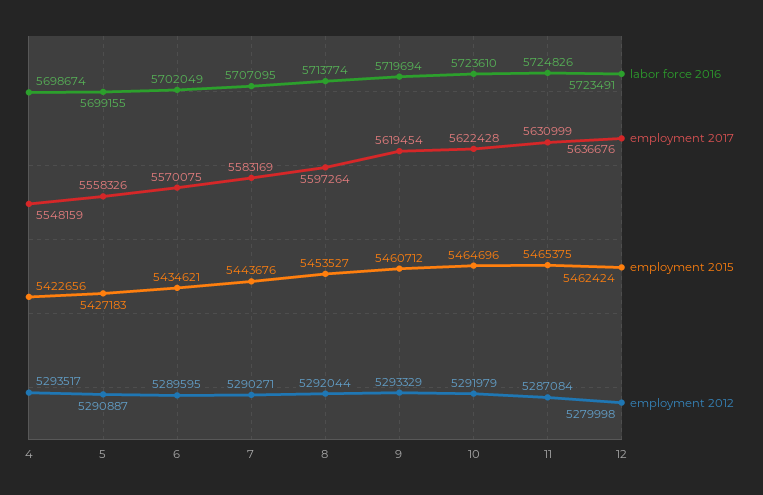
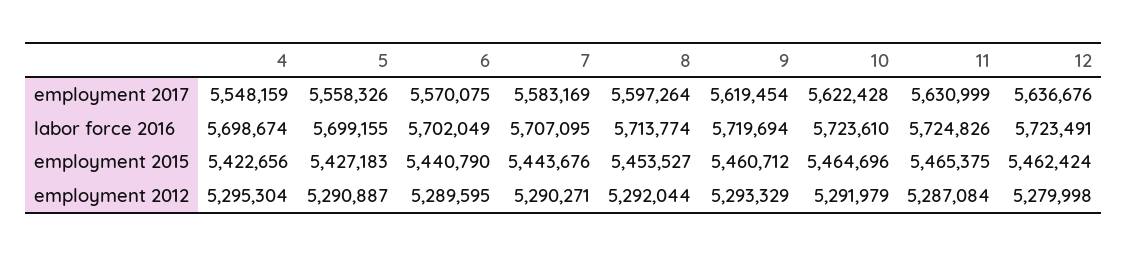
employment 2012, 4: 5293517 -> 5295304
employment 2015, 6: 5434621 -> 5440790

